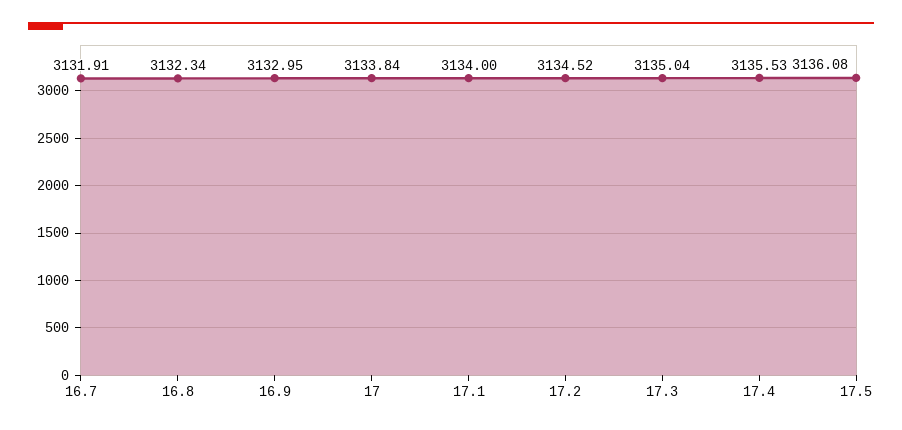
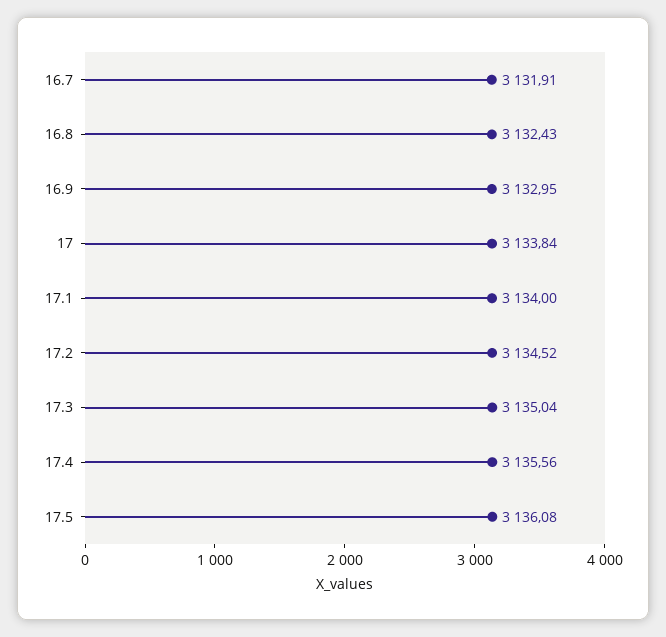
16.8: 3132.34 -> 3132.43
17.4: 3135.53 -> 3135.56

